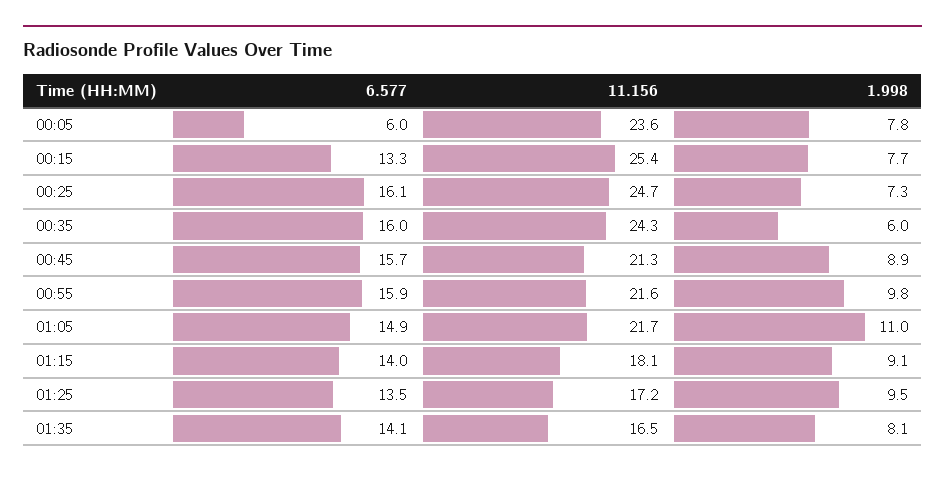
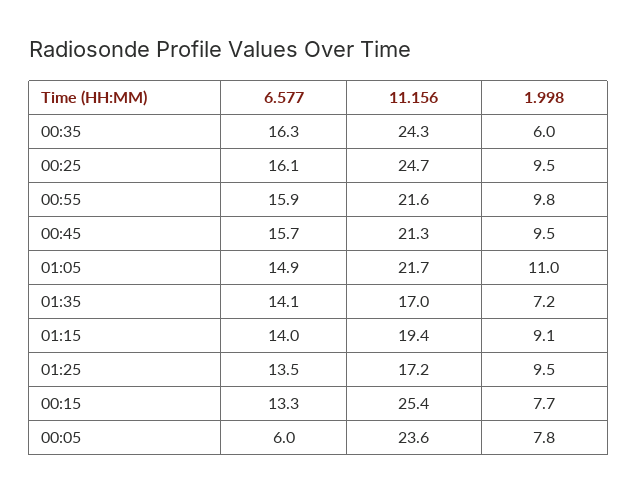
1.998, 00:25: 7.3 -> 9.5
6.577, 00:35: 16 -> 16.3
1.998, 00:45: 8.9 -> 9.5
11.156, 01:15: 18.1 -> 19.4
11.156, 01:35: 16.5 -> 17
1.998, 01:35: 8.1 -> 7.2

